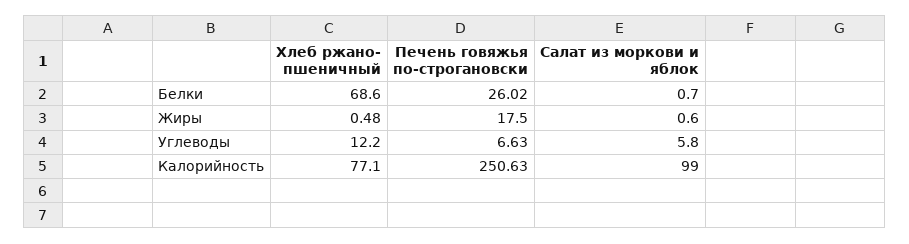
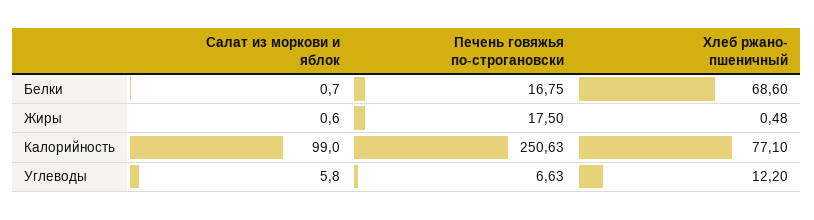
Печень говяжья по-строгановски, Белки: 26.02 -> 16.75

